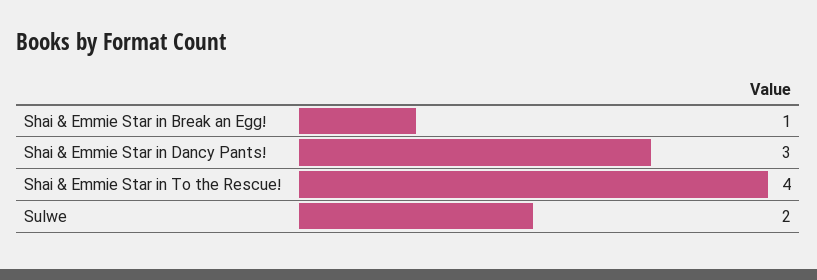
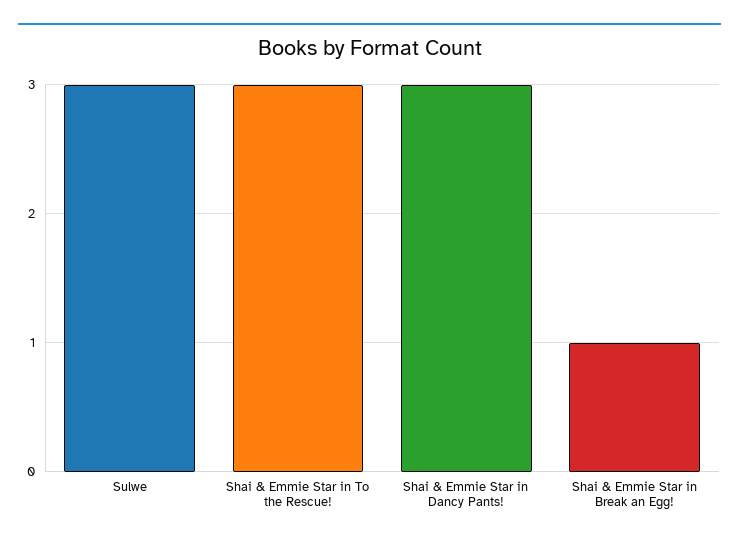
Shai & Emmie Star in To the Rescue!: 4 -> 3
Sulwe: 2 -> 3

